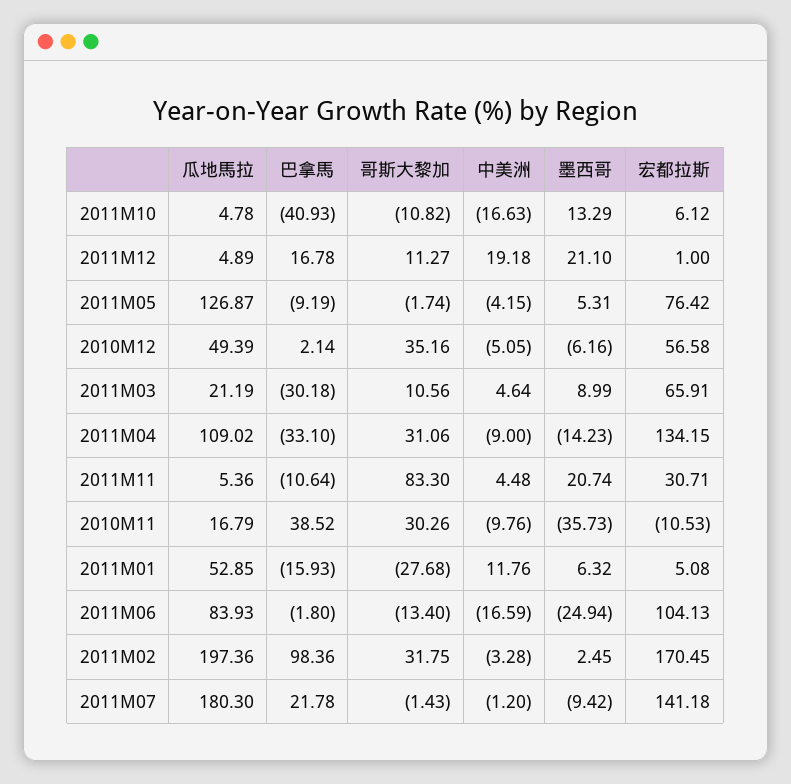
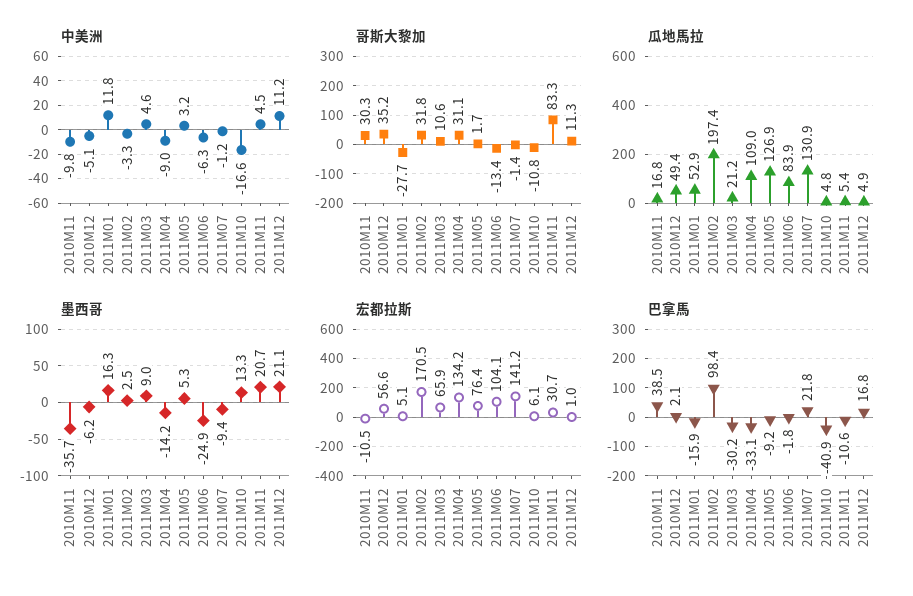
中美洲, 2011M12: 19.18 -> 11.2
哥斯大黎加, 2011M05: -1.74 -> 1.7
中美洲, 2011M05: -4.15 -> 3.2
墨西哥, 2011M01: 6.32 -> 16.3
中美洲, 2011M06: -16.59 -> -6.3
瓜地馬拉, 2011M07: 180.3 -> 130.9

